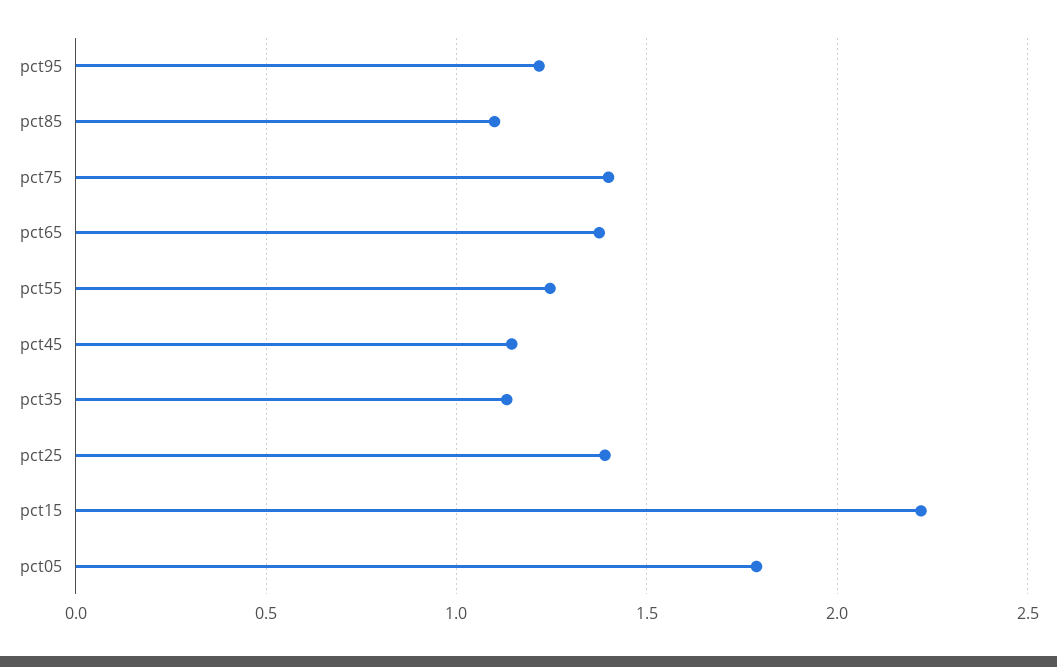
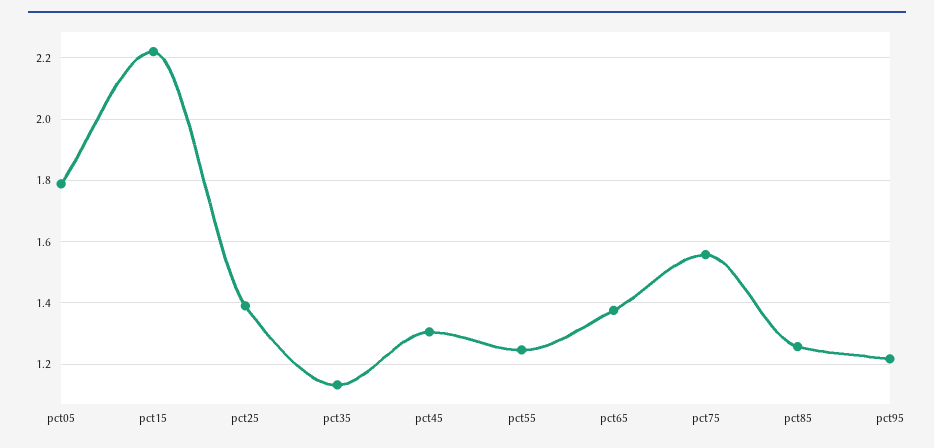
pct85: 1.1 -> 1.26
pct75: 1.4 -> 1.56
pct45: 1.15 -> 1.3

